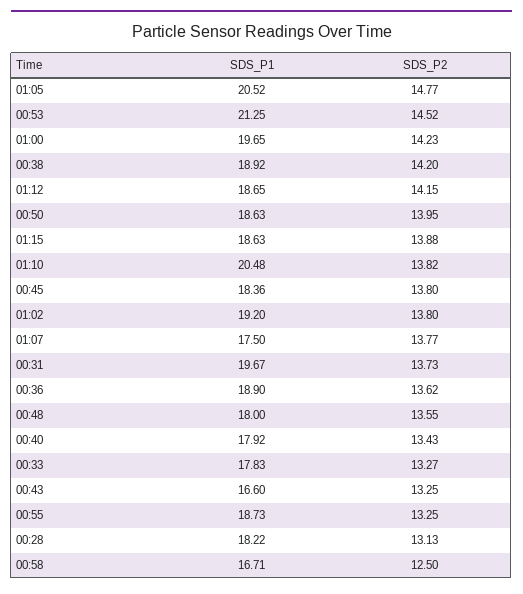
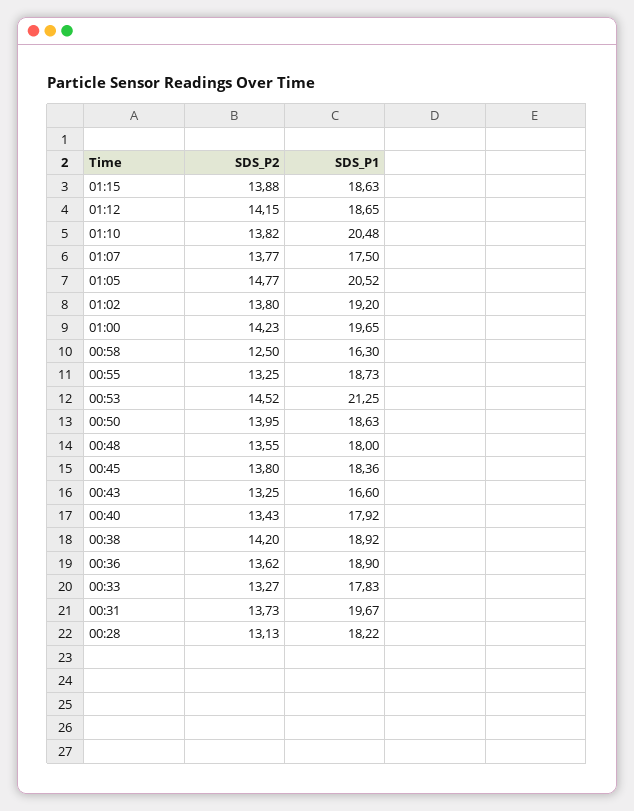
SDS_P1, 00:58: 16.71 -> 16.3

